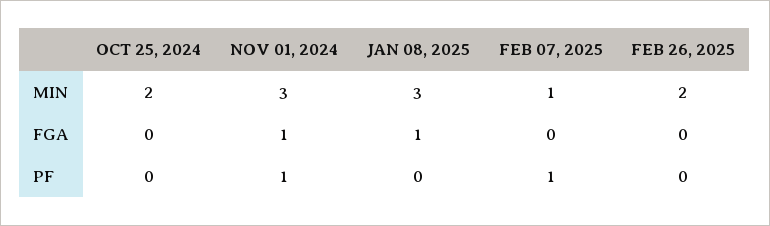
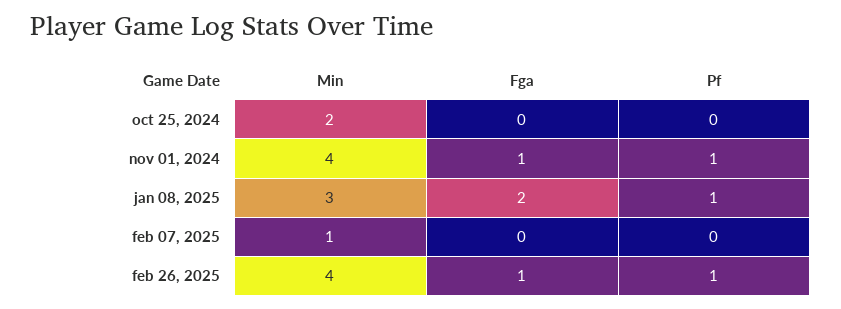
NOV 01, 2024, MIN: 3 -> 4
FEB 26, 2025, MIN: 2 -> 4
JAN 08, 2025, FGA: 1 -> 2
FEB 26, 2025, FGA: 0 -> 1
JAN 08, 2025, PF: 0 -> 1
FEB 07, 2025, PF: 1 -> 0
FEB 26, 2025, PF: 0 -> 1

